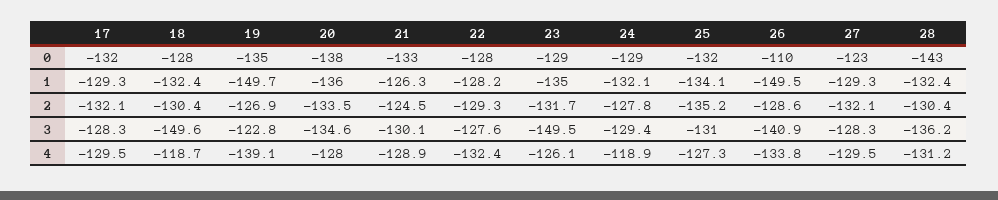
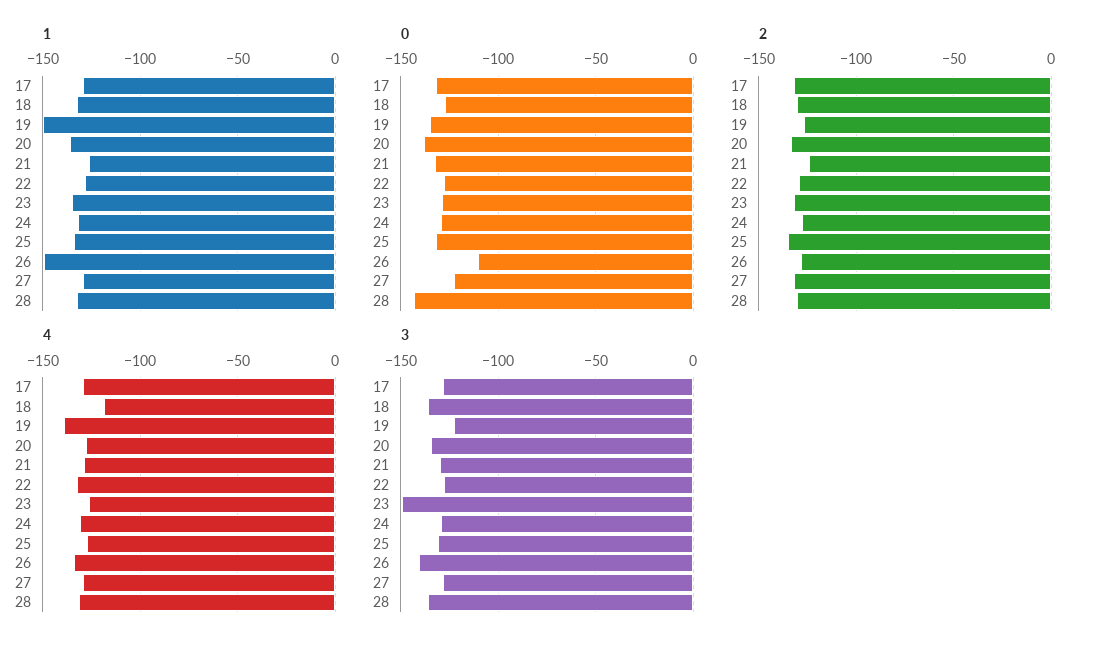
3, 18: -149.6 -> -135
4, 24: -118.9 -> -130

